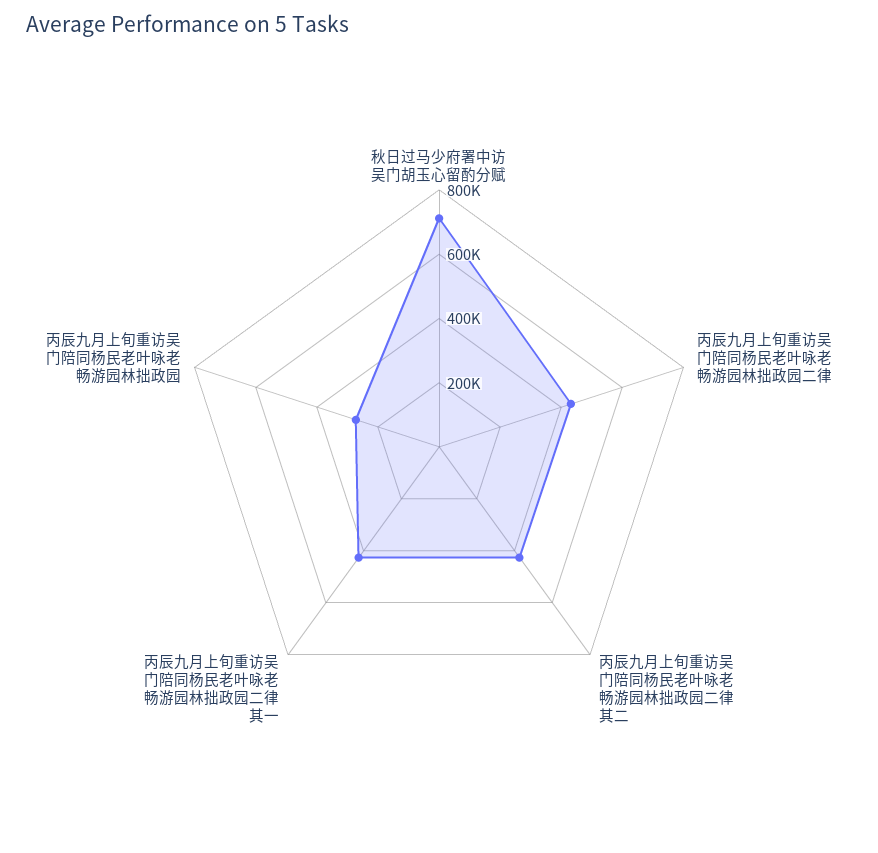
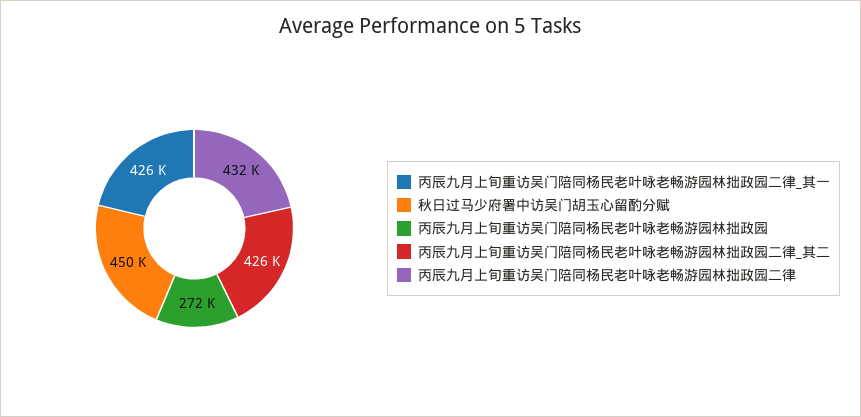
秋日过马少府署中访吴门胡玉心留酌分赋: 700000 -> 450000

